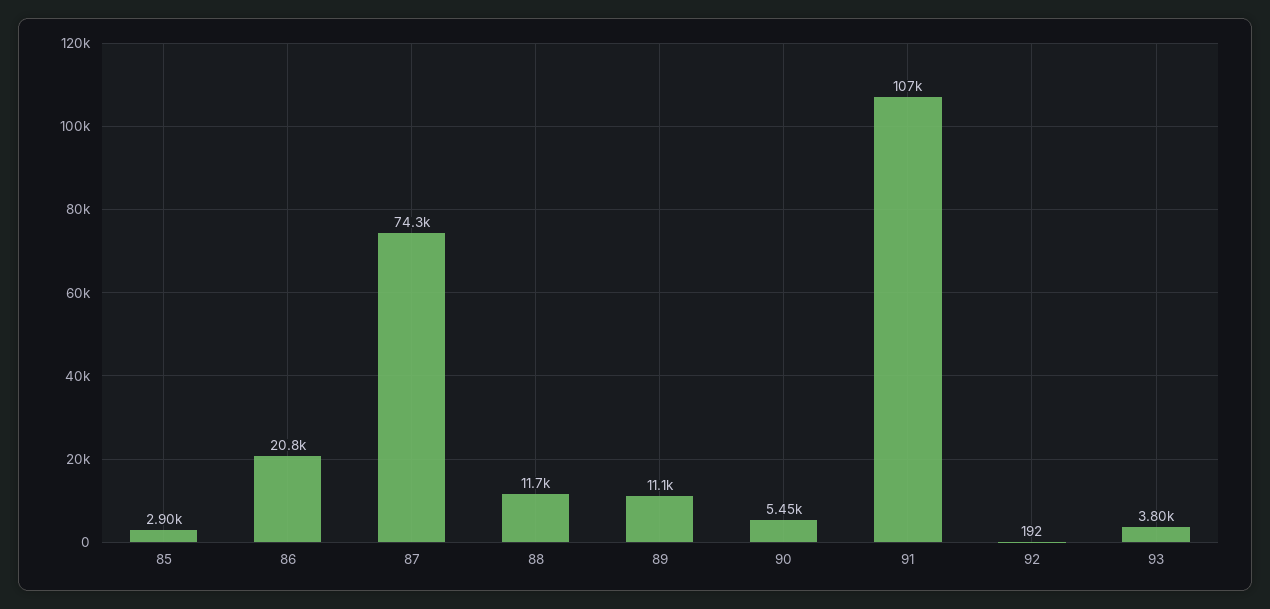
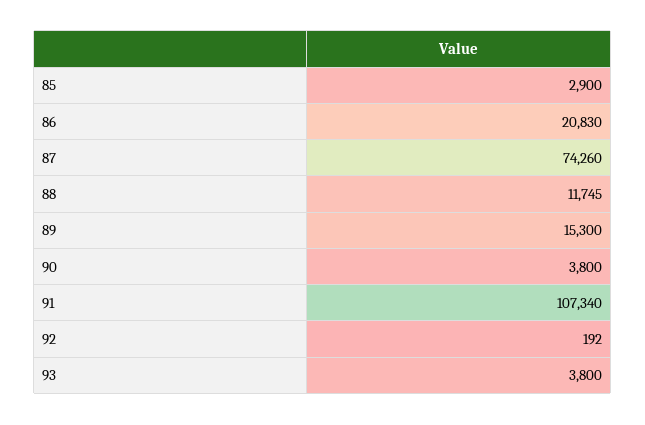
89: 11100 -> 15300
90: 5450 -> 3800

